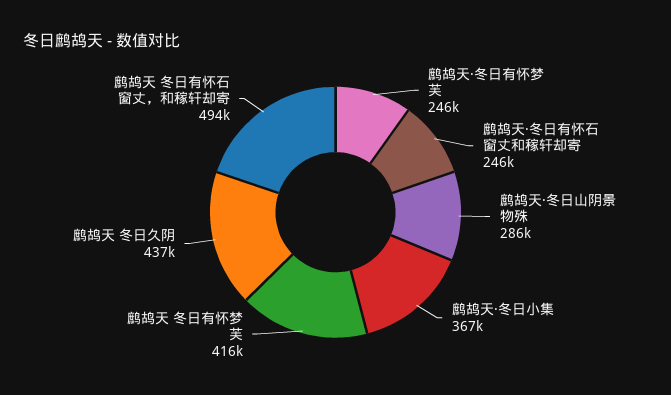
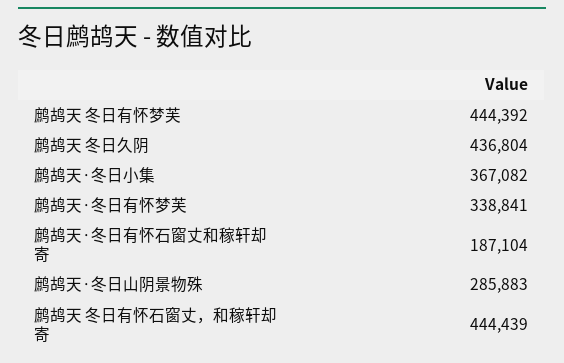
鹧鸪天·冬日有怀梦芙: 246000 -> 338841
鹧鸪天·冬日有怀石窗丈和稼轩却寄: 246000 -> 187104
鹧鸪天 冬日有怀梦芙: 416000 -> 444392
鹧鸪天 冬日有怀石窗丈，和稼轩却寄: 494000 -> 444439

